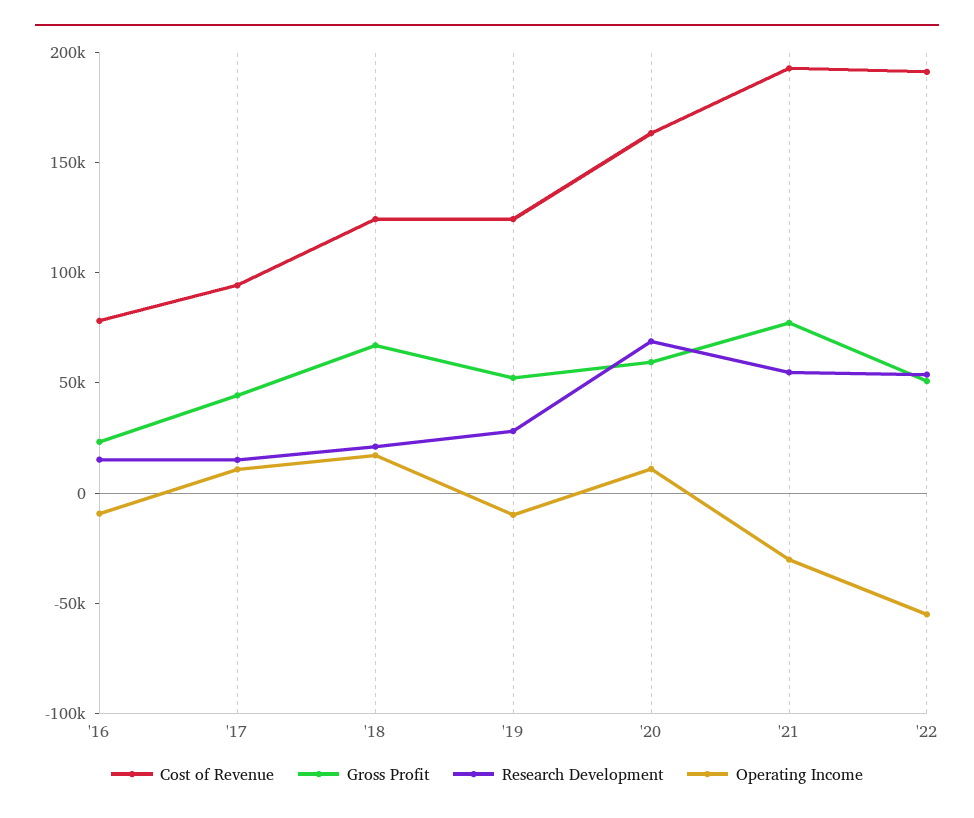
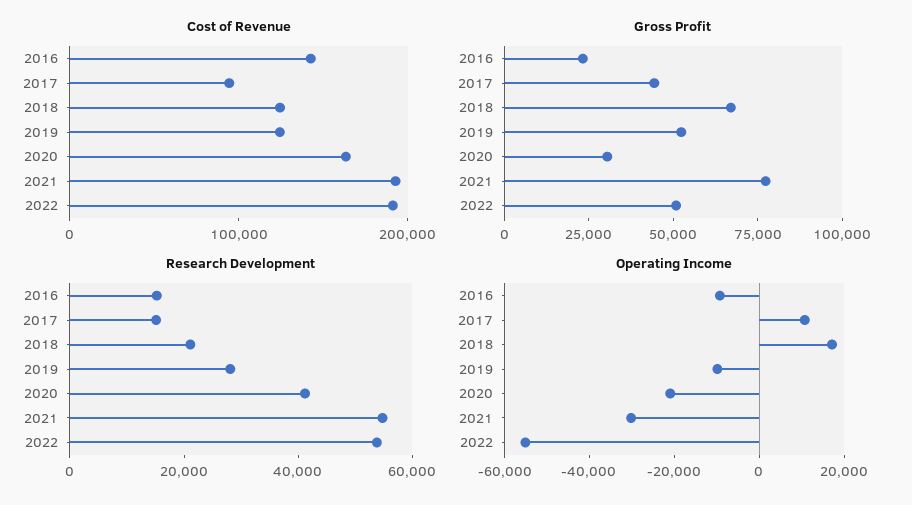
Cost of Revenue, '16: 80000 -> 140000
Gross Profit, '20: 60000 -> 30000
Research Development, '20: 70000 -> 40000
Operating Income, '20: 10000 -> -20000

